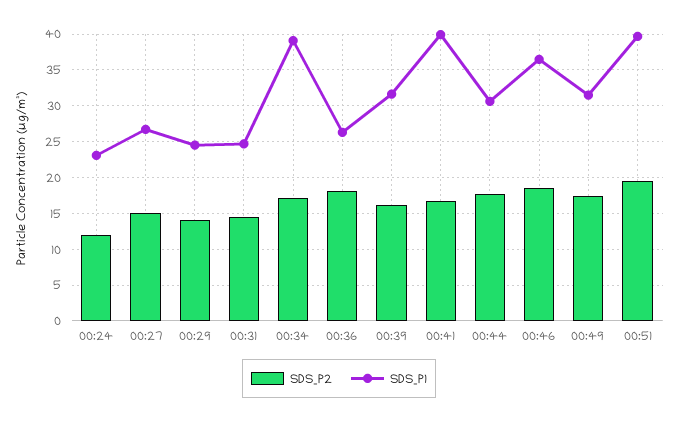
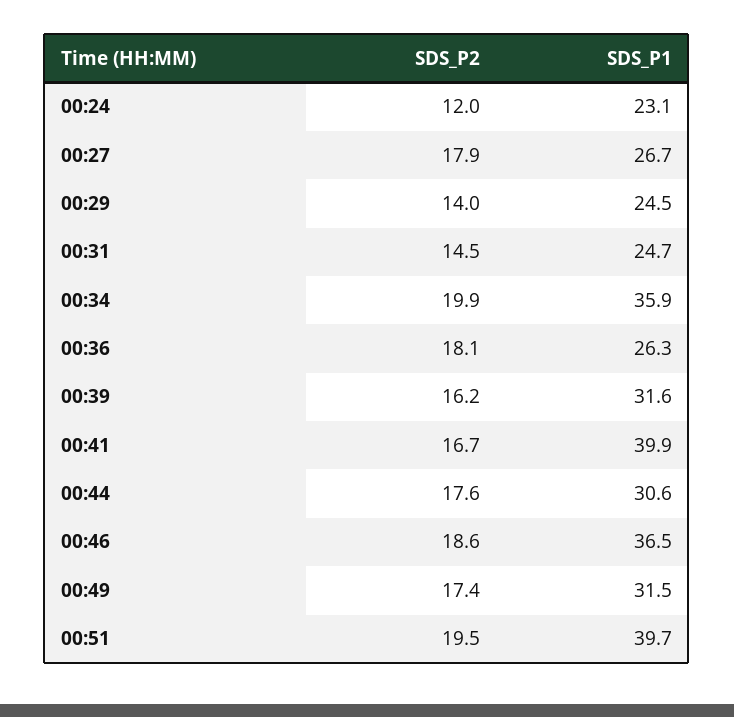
SDS_P2, 00:27: 15 -> 17.9
SDS_P2, 00:34: 17 -> 19.9
SDS_P1, 00:34: 39 -> 35.9

